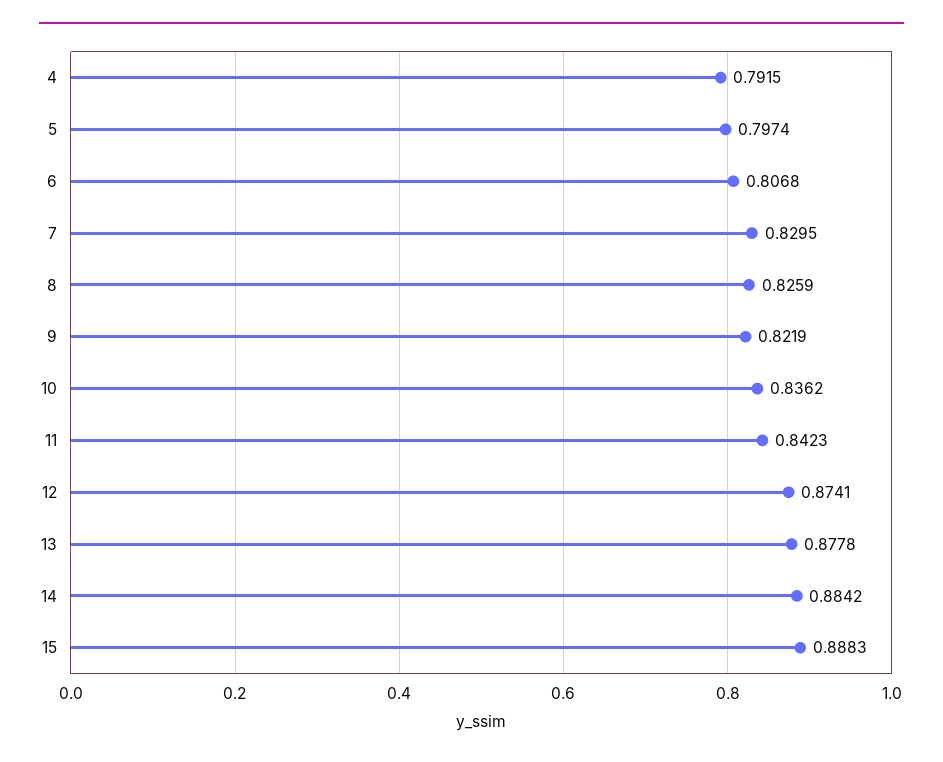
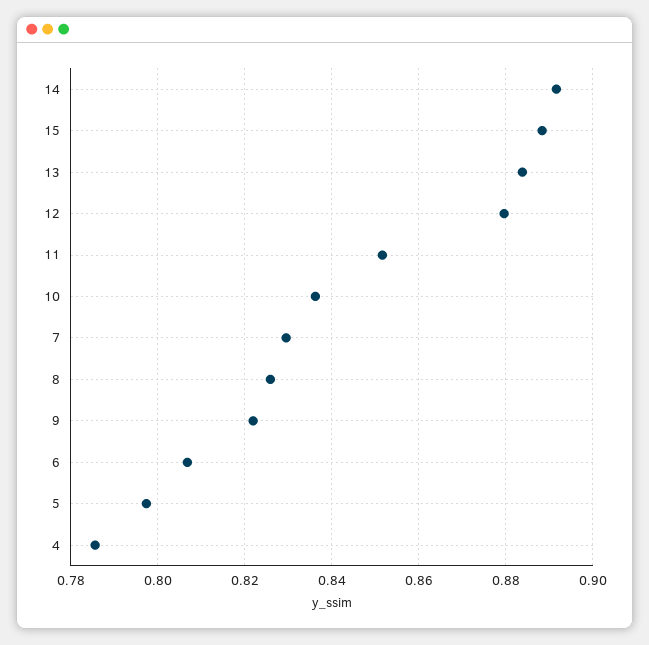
4: 0.7915 -> 0.786
11: 0.8423 -> 0.852
12: 0.8741 -> 0.88
13: 0.8778 -> 0.884
14: 0.8842 -> 0.892

